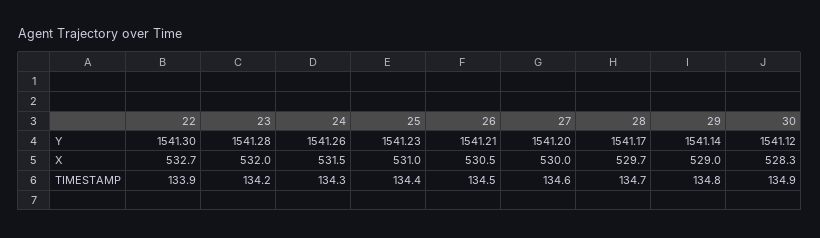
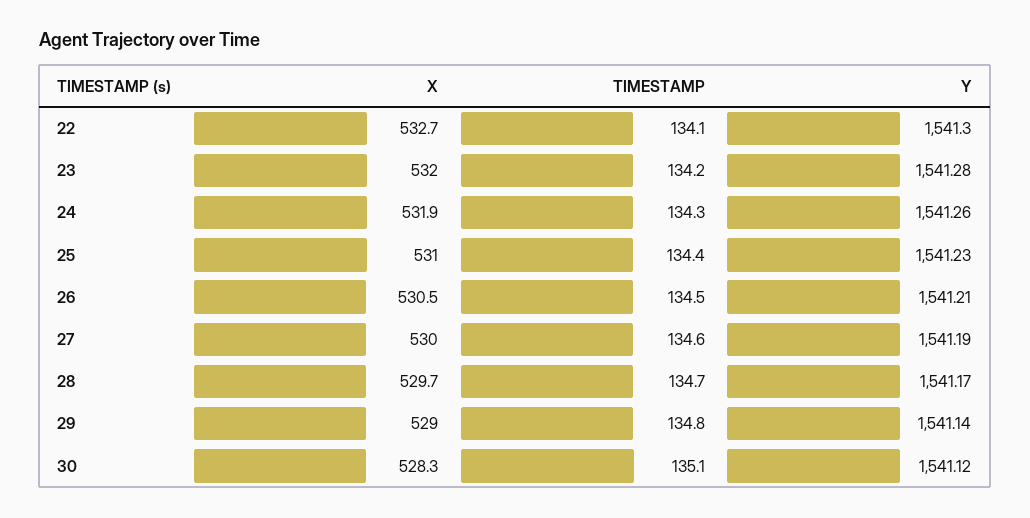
27, Y: 1541.2 -> 1541.19
24, X: 531.5 -> 531.9
22, TIMESTAMP: 133.9 -> 134.1
30, TIMESTAMP: 134.9 -> 135.1

